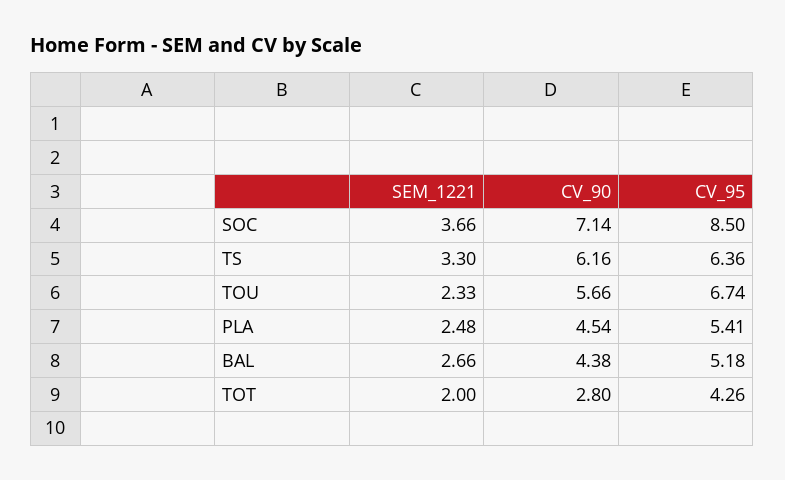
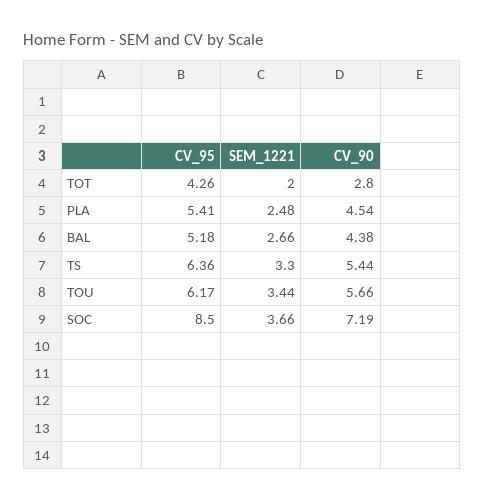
CV_90, SOC: 7.14 -> 7.19
CV_90, TS: 6.16 -> 5.44
SEM_1221, TOU: 2.33 -> 3.44
CV_95, TOU: 6.74 -> 6.17

